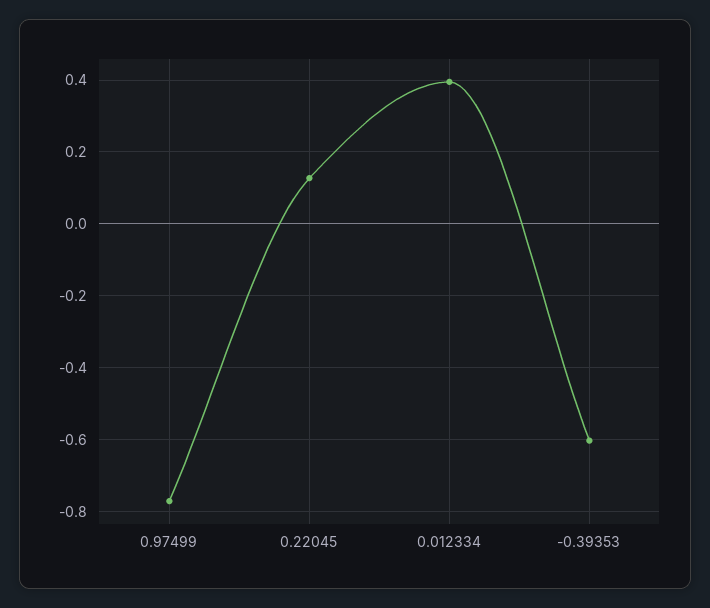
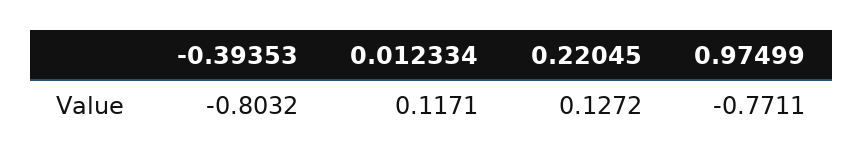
0.012334: 0.4 -> 0.1171
-0.39353: -0.6 -> -0.8032

